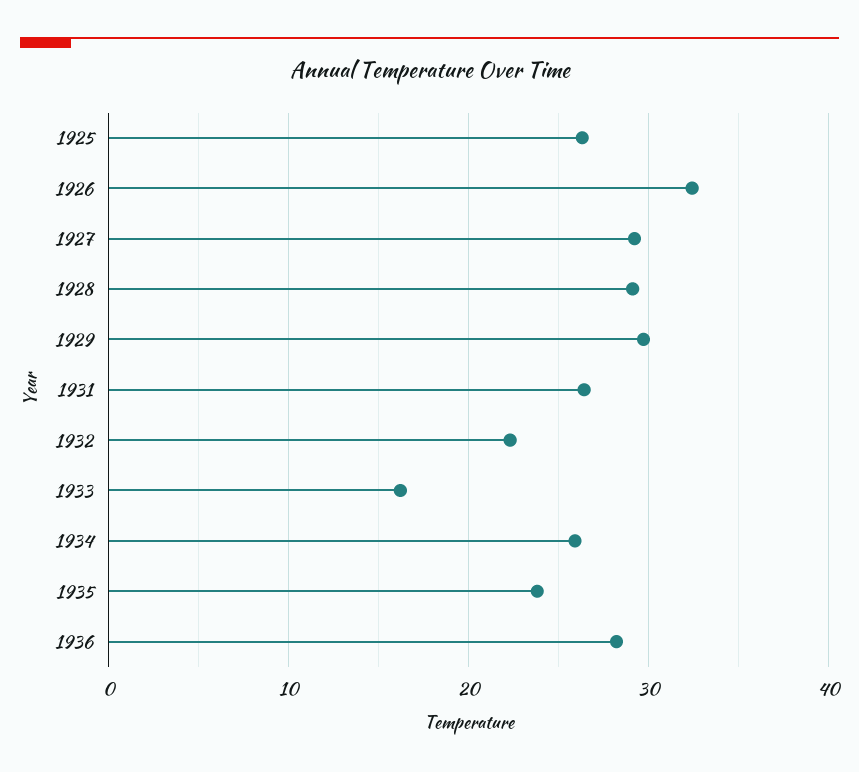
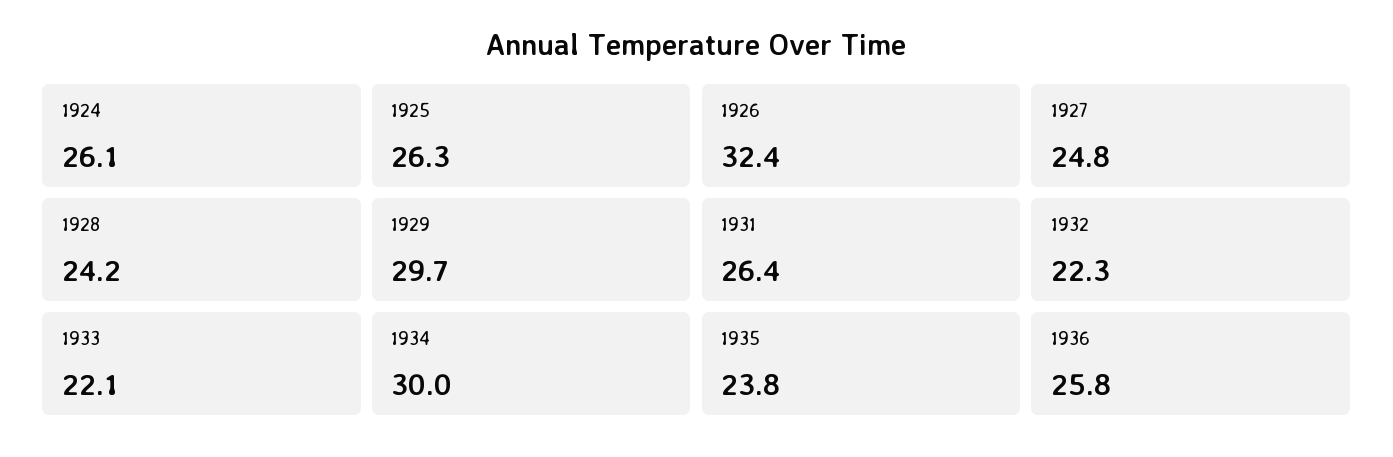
1927: 29 -> 24.8
1928: 29 -> 24.2
1933: 16 -> 22.1
1934: 26 -> 30
1936: 28 -> 25.8
1924: none -> 26.1

